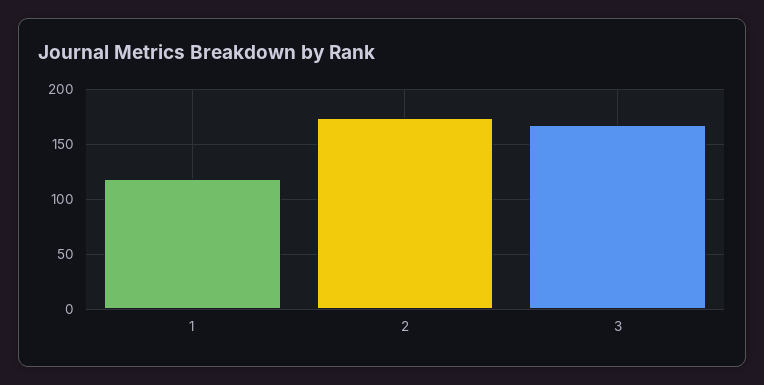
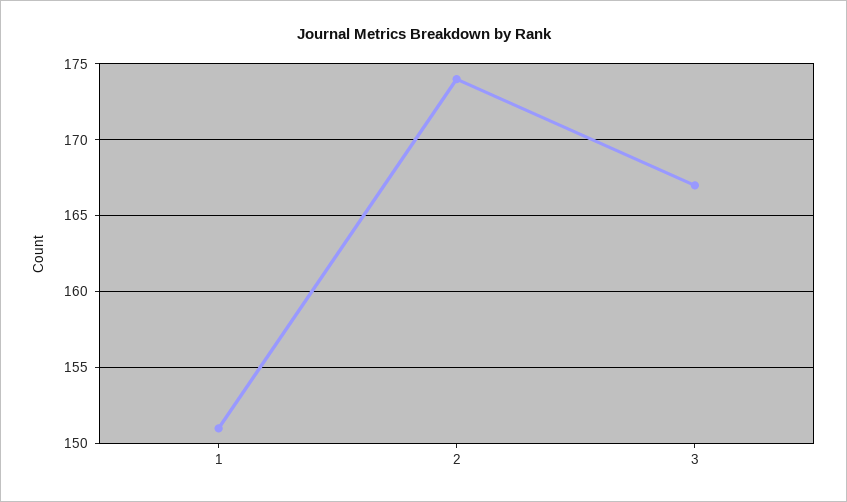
1: 120 -> 151

